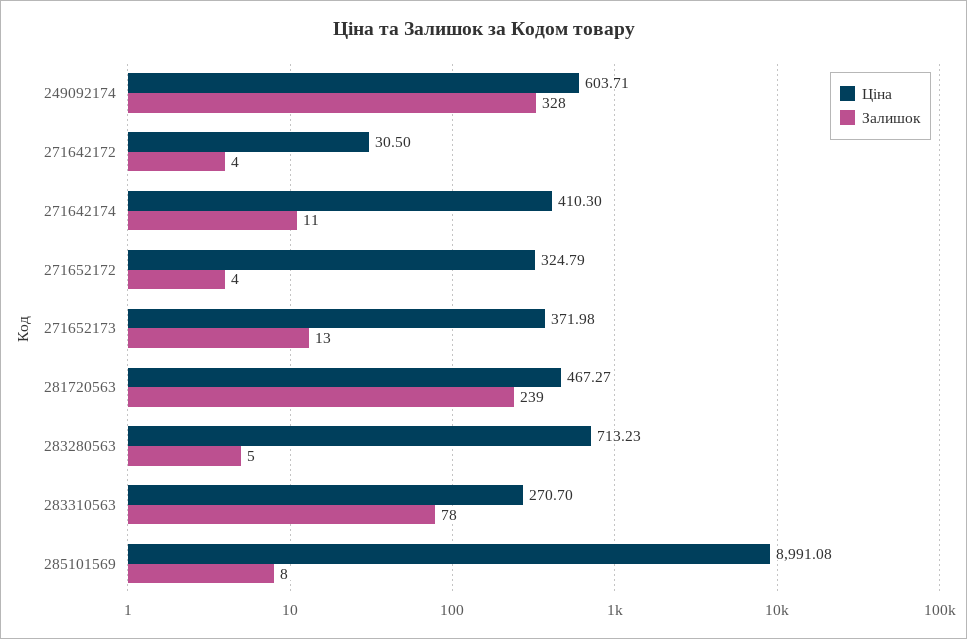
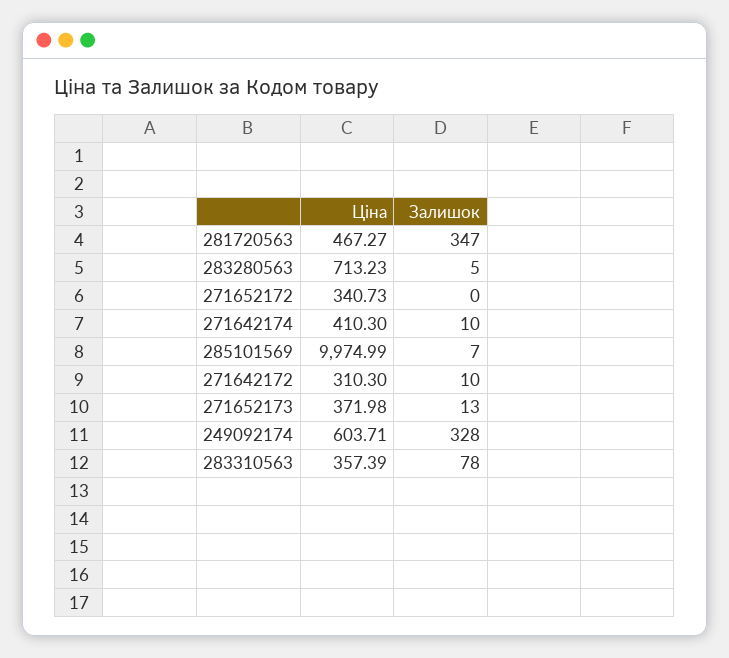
Ціна, 271642172: 30.5 -> 310.3
Залишок, 271642172: 4 -> 10
Залишок, 271642174: 11 -> 10
Ціна, 271652172: 324.79 -> 340.73
Залишок, 271652172: 4 -> 0
Залишок, 281720563: 239 -> 347
Ціна, 283310563: 270.7 -> 357.39
Ціна, 285101569: 8991.08 -> 9974.99
Залишок, 285101569: 8 -> 7

